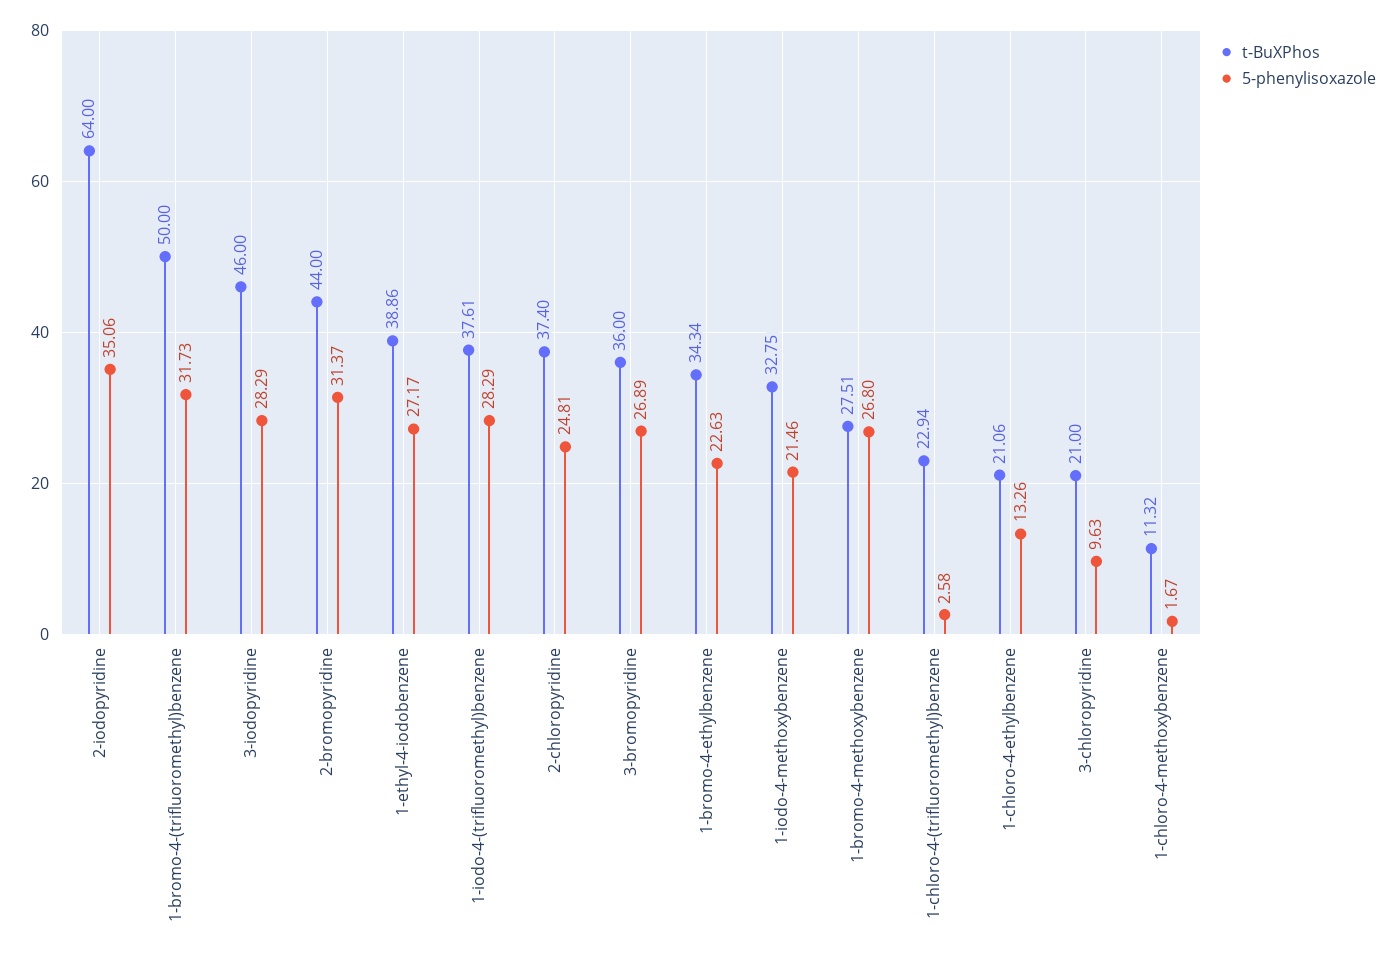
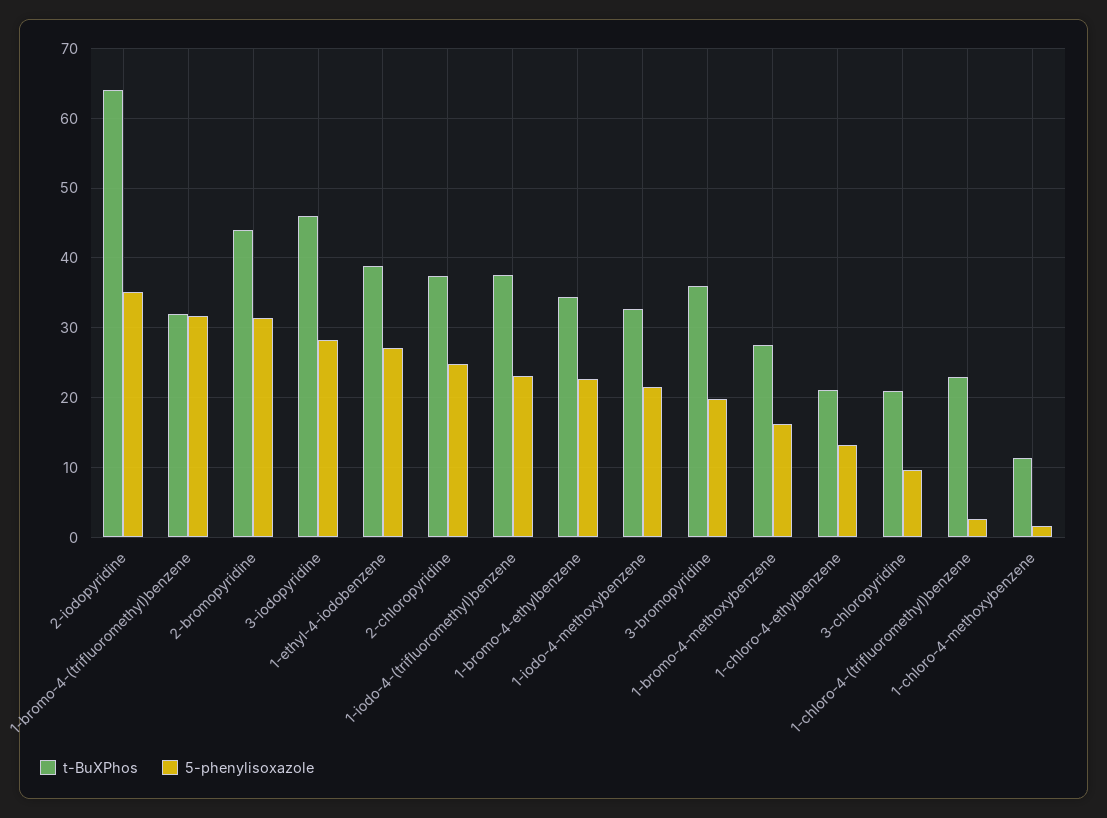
t-BuXPhos, 1-bromo-4-(trifluoromethyl)benzene: 50 -> 32
5-phenylisoxazole, 1-iodo-4-(trifluoromethyl)benzene: 28.29 -> 23
5-phenylisoxazole, 3-bromopyridine: 26.89 -> 20
5-phenylisoxazole, 1-bromo-4-methoxybenzene: 26.8 -> 16

